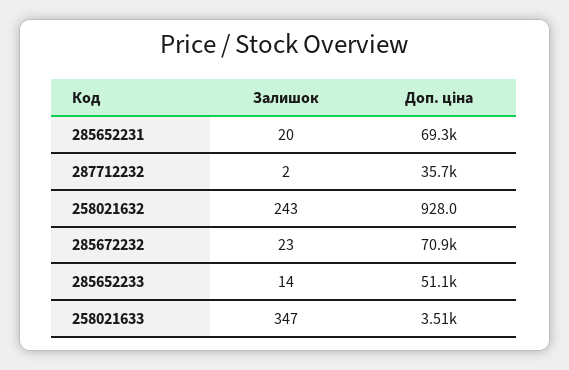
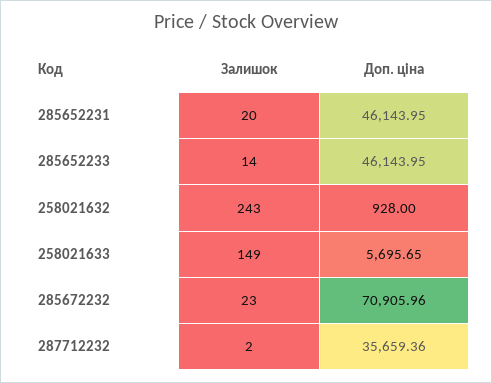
Доп. ціна, 285652231: 69300 -> 46143.95
Доп. ціна, 285652233: 51100 -> 46143.95
Залишок, 258021633: 347 -> 149
Доп. ціна, 258021633: 3510 -> 5695.65

